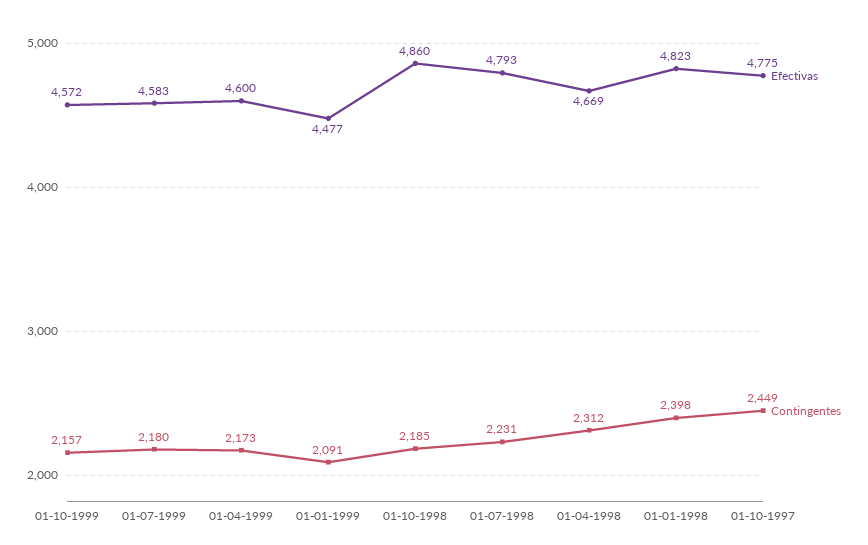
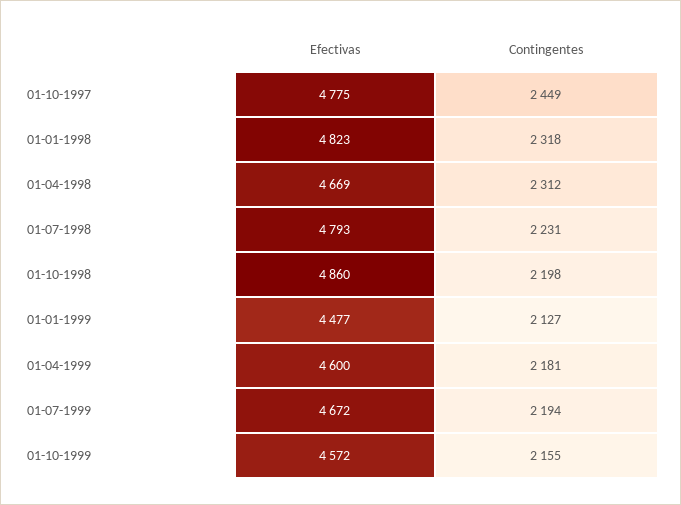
Contingentes, 01-10-1999: 2157 -> 2155
Efectivas, 01-07-1999: 4583 -> 4672
Contingentes, 01-07-1999: 2180 -> 2194
Contingentes, 01-04-1999: 2173 -> 2181
Contingentes, 01-01-1999: 2091 -> 2127
Contingentes, 01-10-1998: 2185 -> 2198
Contingentes, 01-01-1998: 2398 -> 2318

